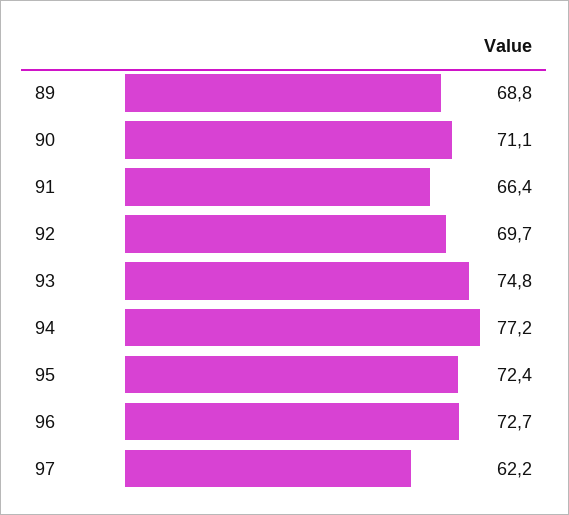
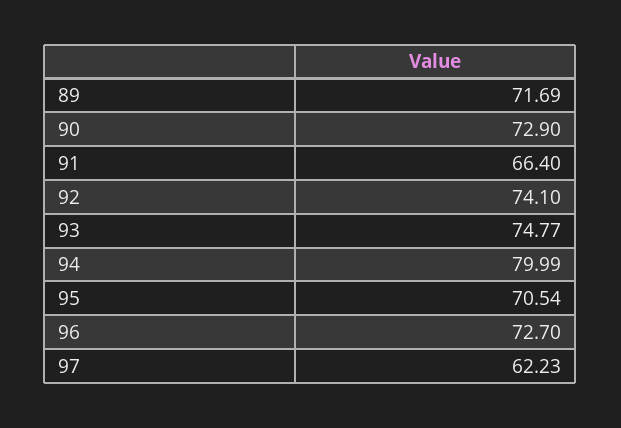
89: 68.8 -> 71.69
90: 71.1 -> 72.9
92: 69.7 -> 74.1
94: 77.2 -> 79.99
95: 72.4 -> 70.54

